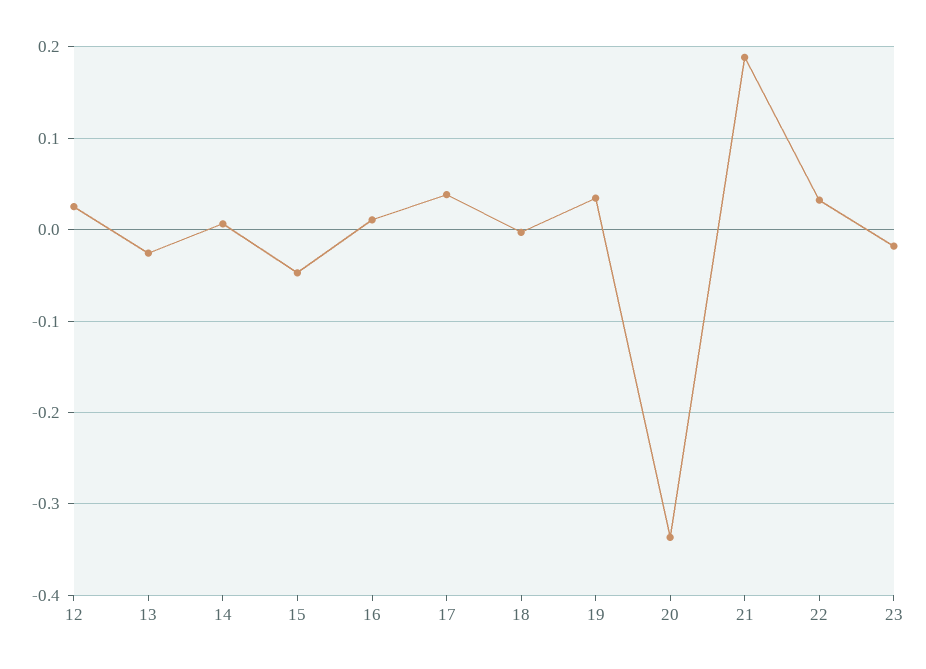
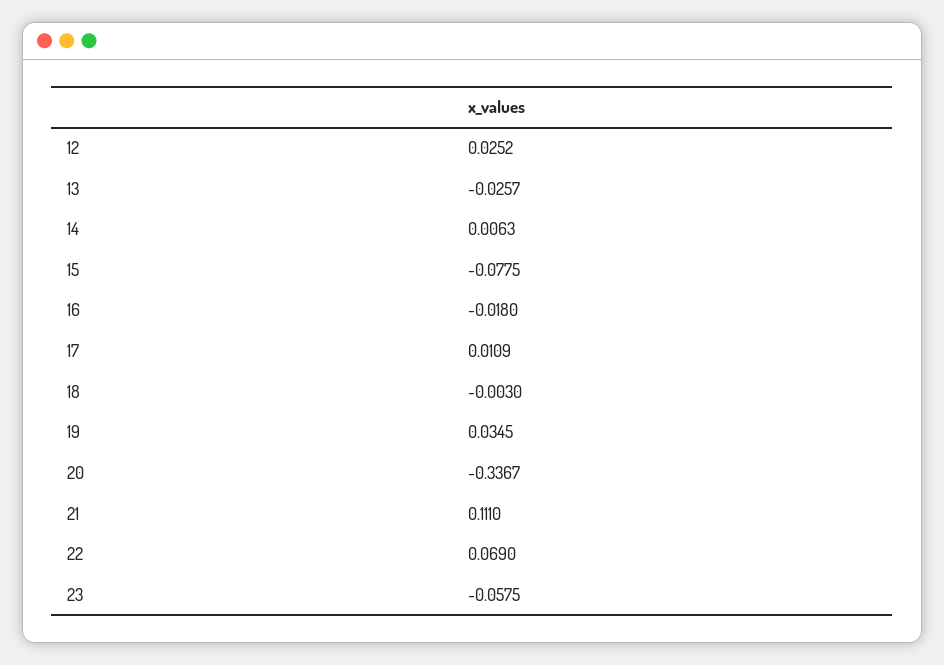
15: -0.05 -> -0.0775
16: 0.01 -> -0.018
17: 0.04 -> 0.0109
21: 0.19 -> 0.111
22: 0.03 -> 0.069
23: -0.02 -> -0.0575

